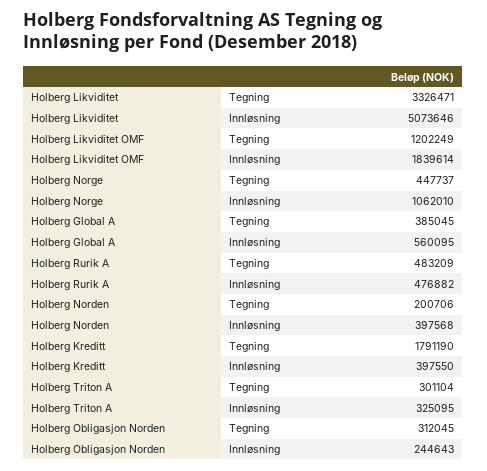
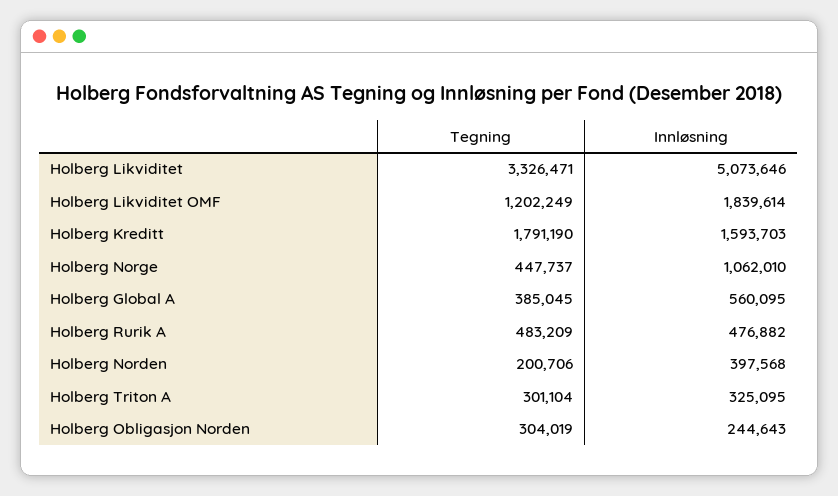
Holberg Kreditt, Innløsning: 397550 -> 1593703
Holberg Obligasjon Norden, Tegning: 312045 -> 304019

